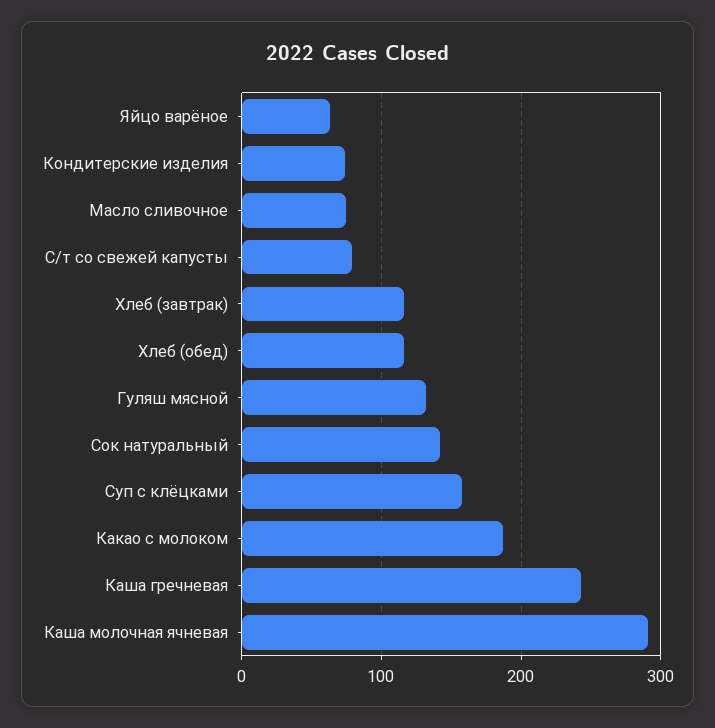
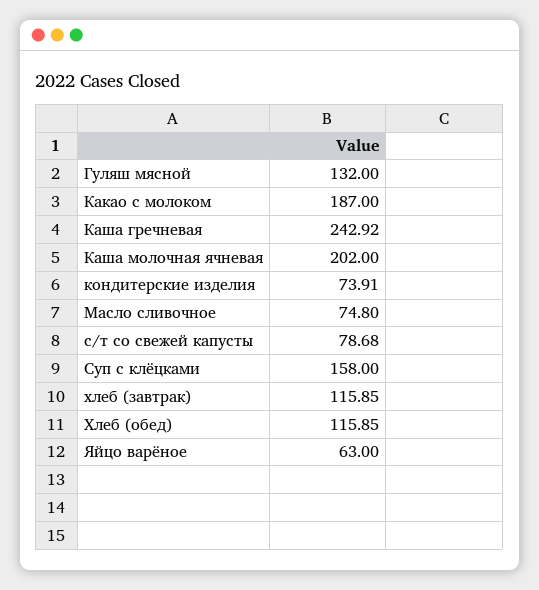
Сок натуральный: 140 -> none
Каша молочная ячневая: 290 -> 202

